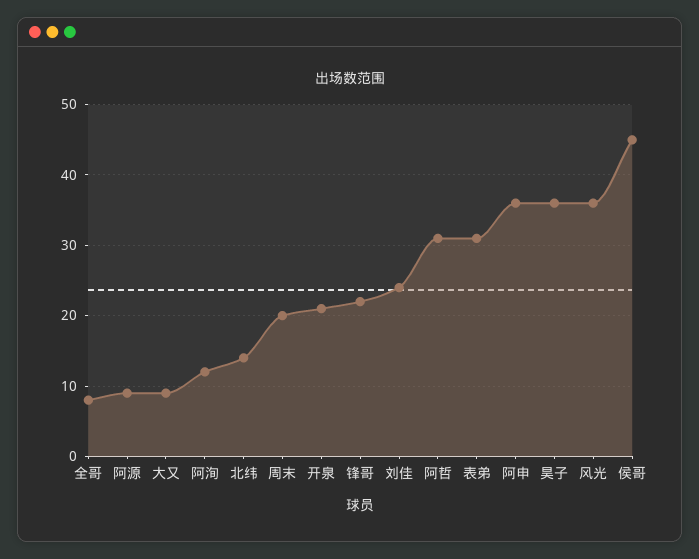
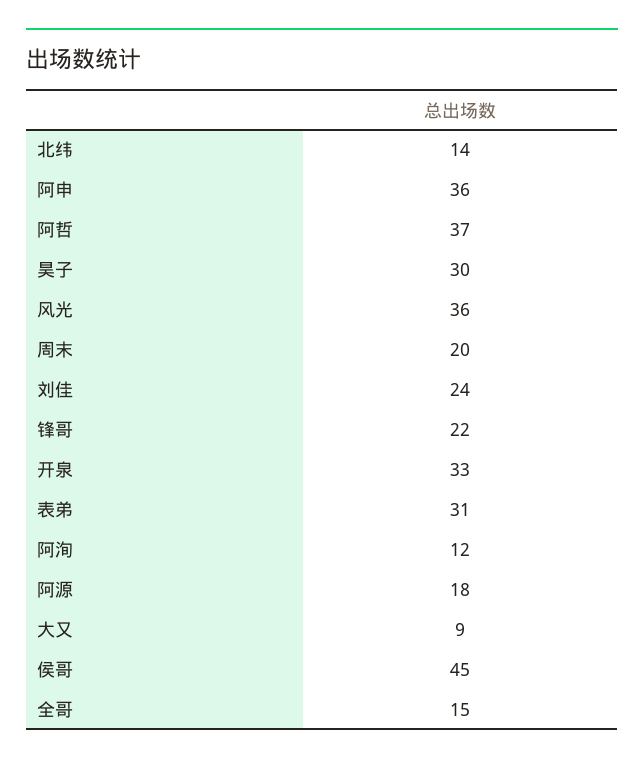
全哥: 8 -> 15
阿源: 9 -> 18
开泉: 21 -> 33
阿哲: 31 -> 37
昊子: 36 -> 30

